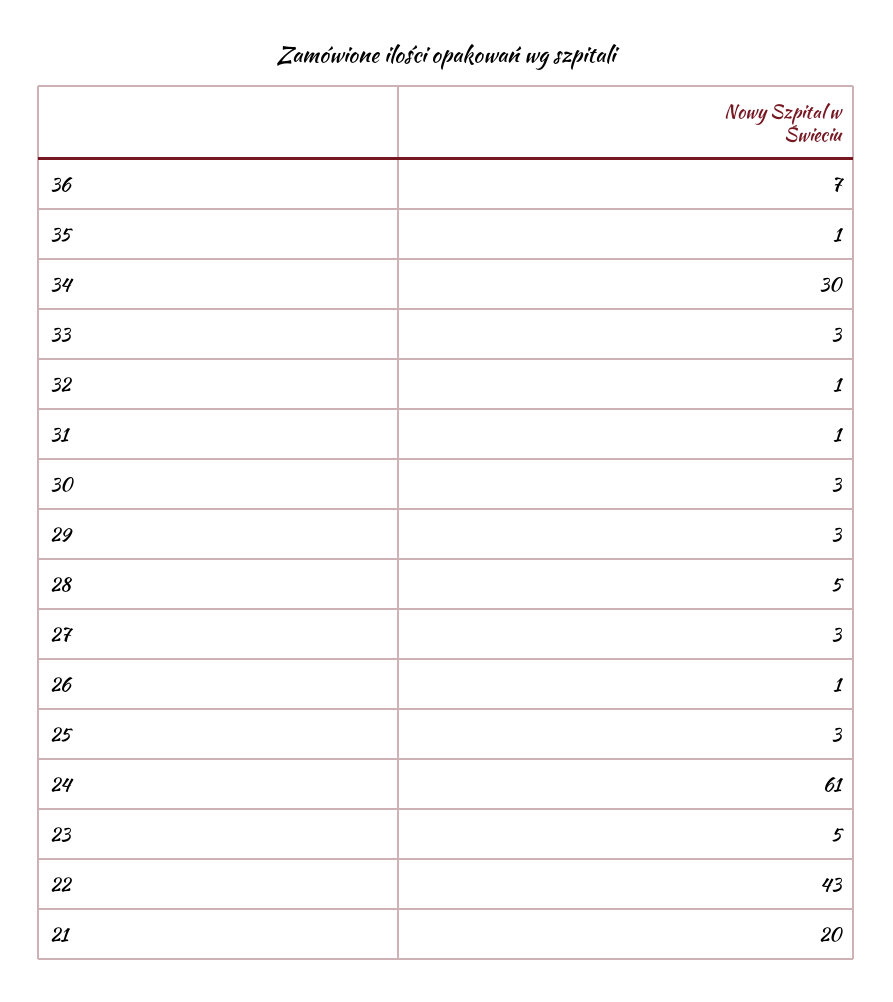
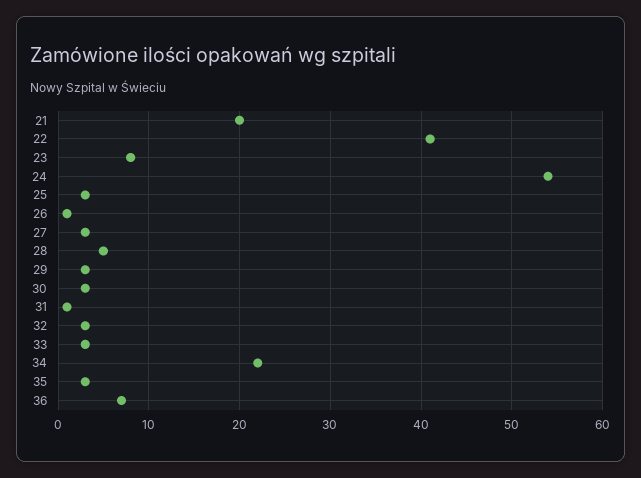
35: 1 -> 3
34: 30 -> 22
32: 1 -> 3
24: 61 -> 54
23: 5 -> 8
22: 43 -> 41

